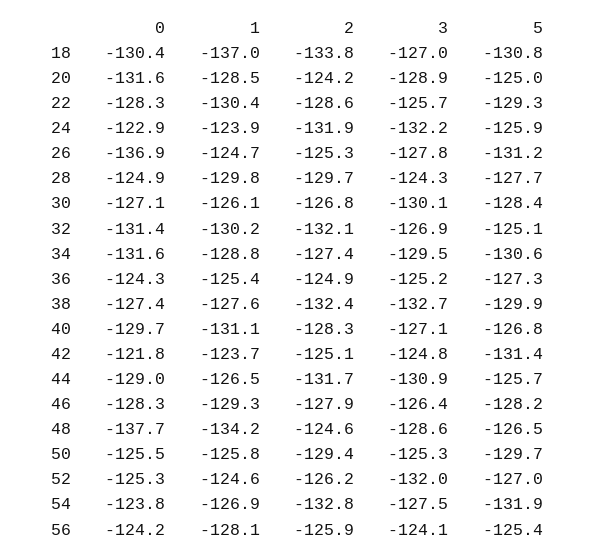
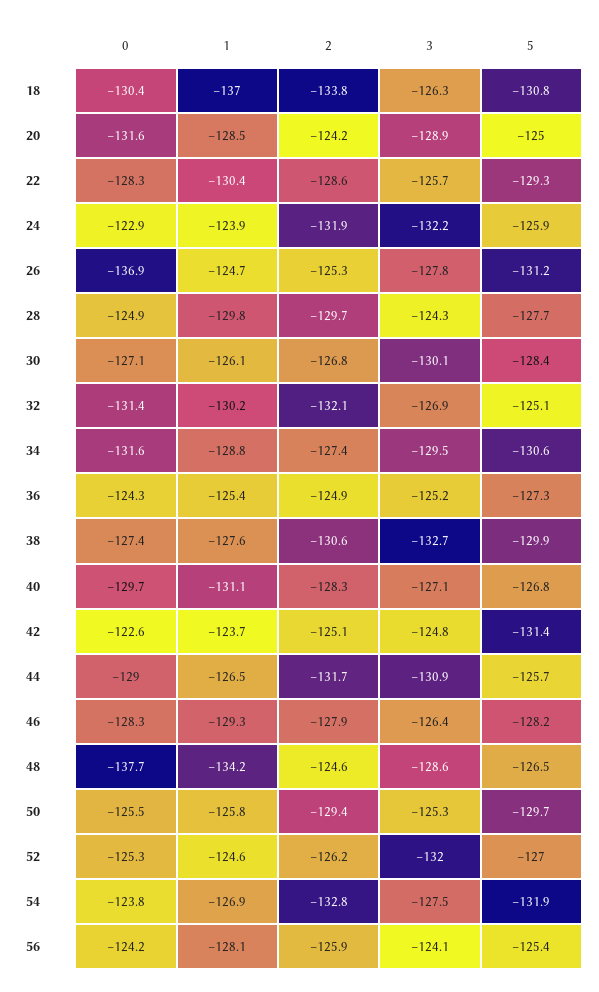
3, 18: -127 -> -126.3
2, 38: -132.4 -> -130.6
0, 42: -121.8 -> -122.6

